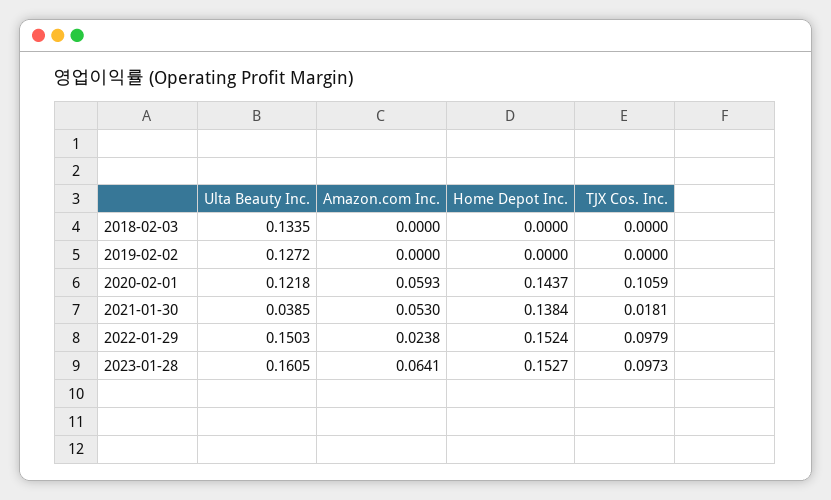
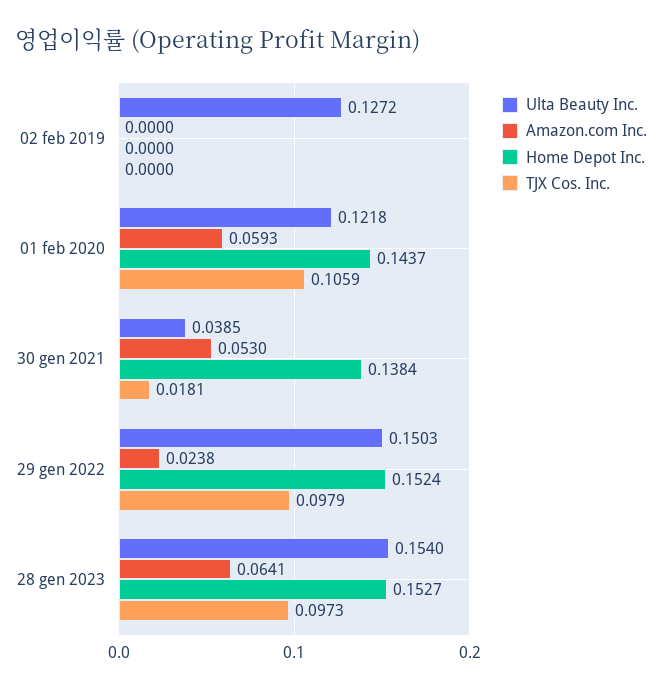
Ulta Beauty Inc., 2018-02-03: 0.1335 -> none
Amazon.com Inc., 2018-02-03: 0 -> none
Home Depot Inc., 2018-02-03: 0 -> none
TJX Cos. Inc., 2018-02-03: 0 -> none
Ulta Beauty Inc., 2023-01-28: 0.1605 -> 0.154

